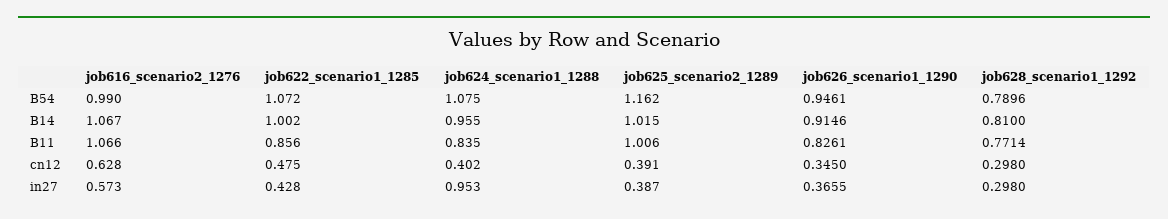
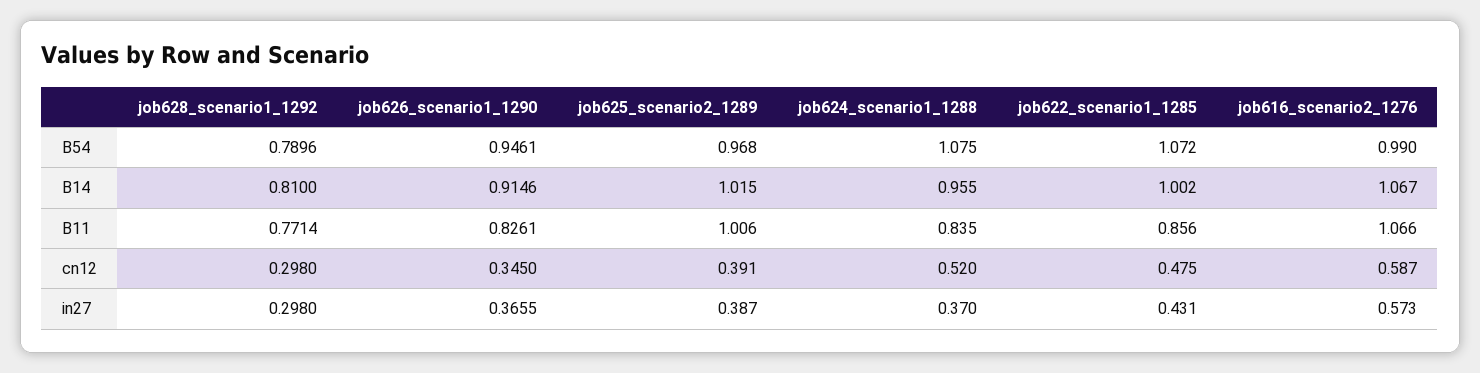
job625_scenario2_1289, B54: 1.162 -> 0.968
job616_scenario2_1276, cn12: 0.628 -> 0.587
job624_scenario1_1288, cn12: 0.402 -> 0.52
job622_scenario1_1285, in27: 0.428 -> 0.431
job624_scenario1_1288, in27: 0.953 -> 0.37

